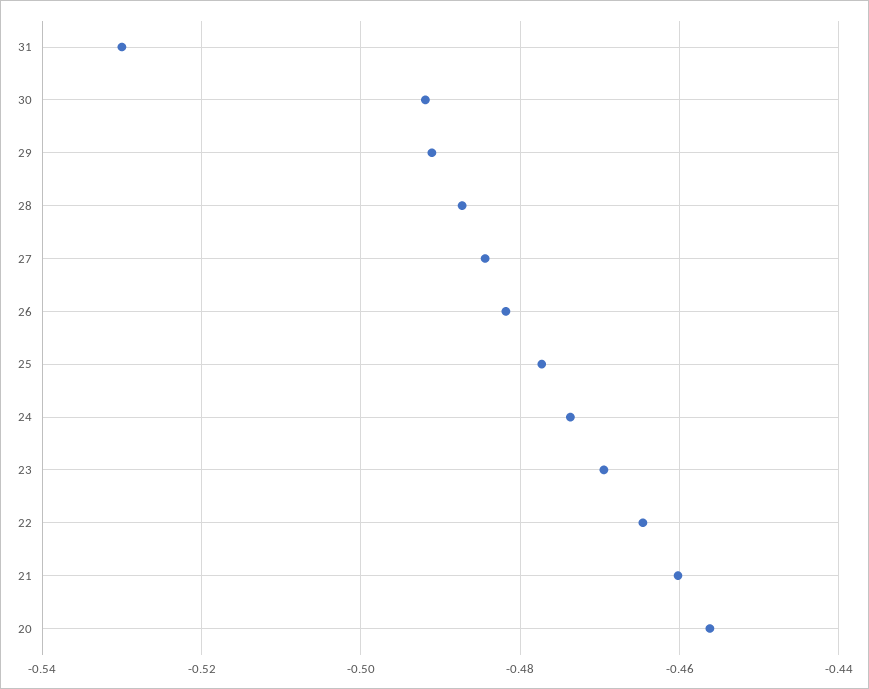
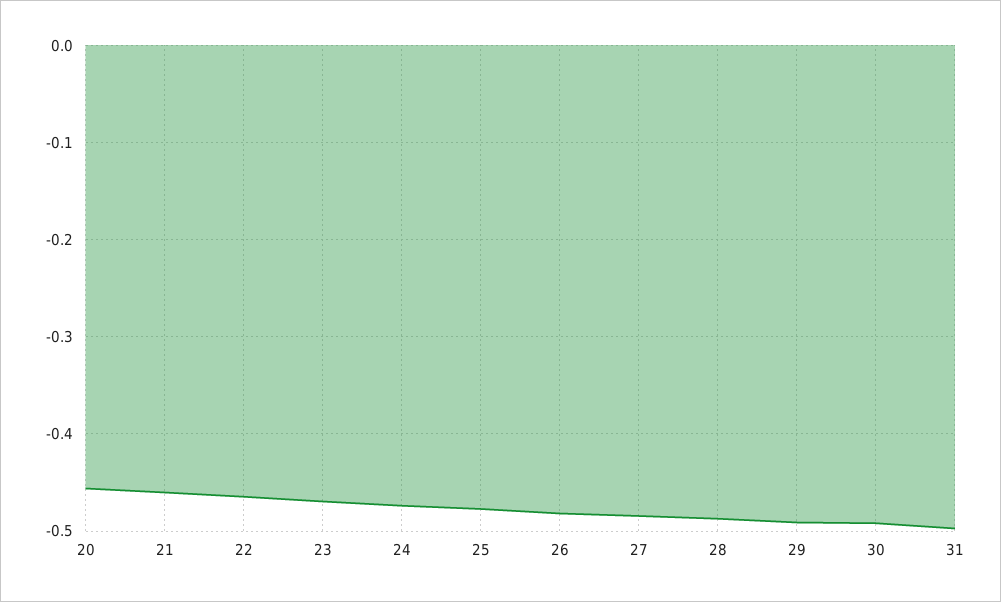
31: -0.53 -> -0.5

